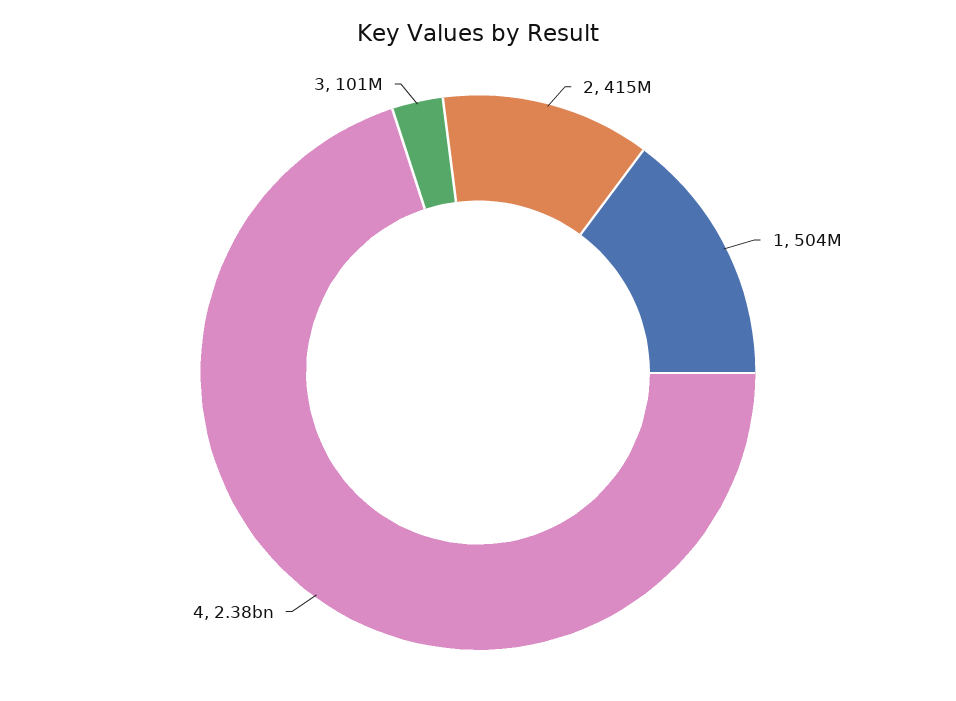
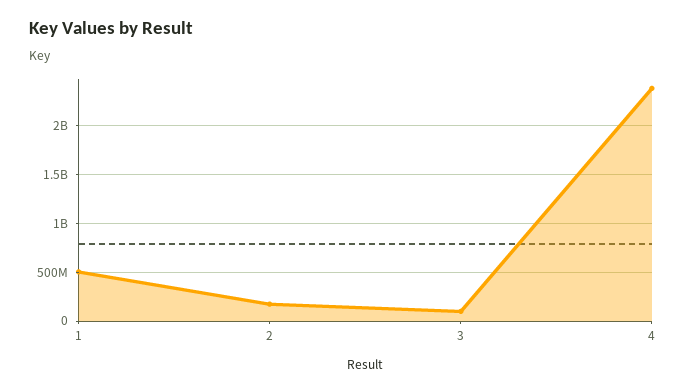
2: 415000000 -> 200000000

